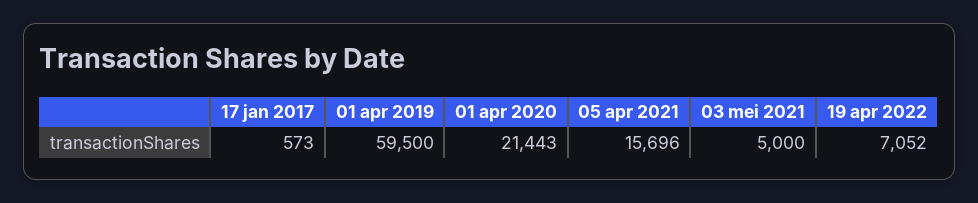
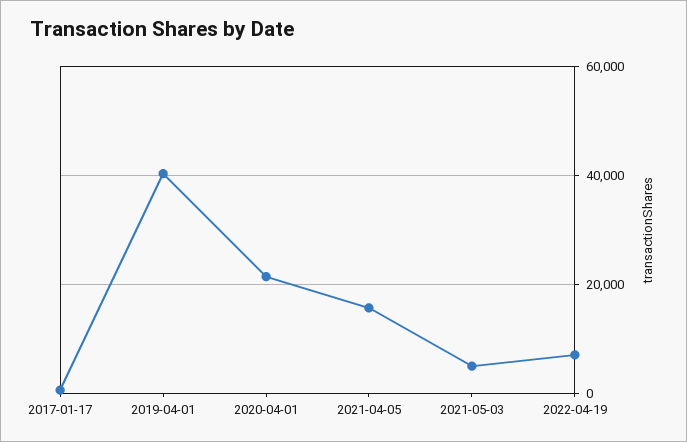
01 apr 2019: 59500 -> 40000

